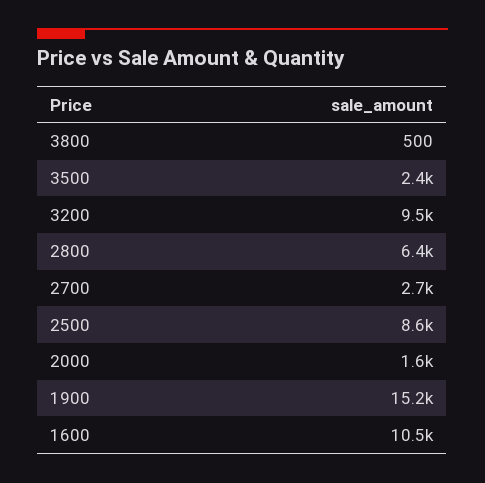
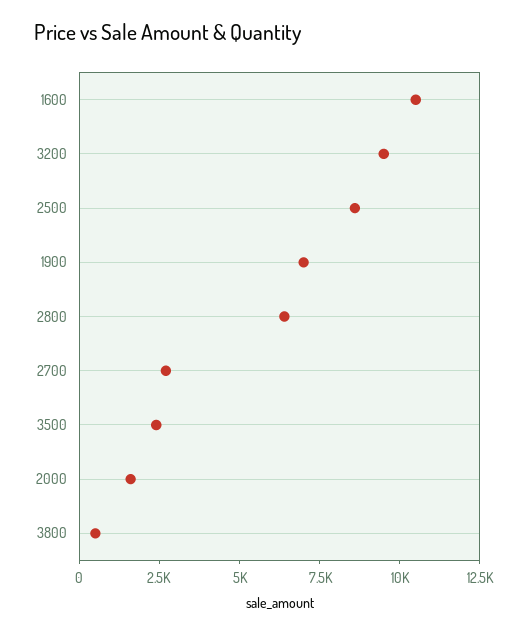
1900: 15200 -> 7000

